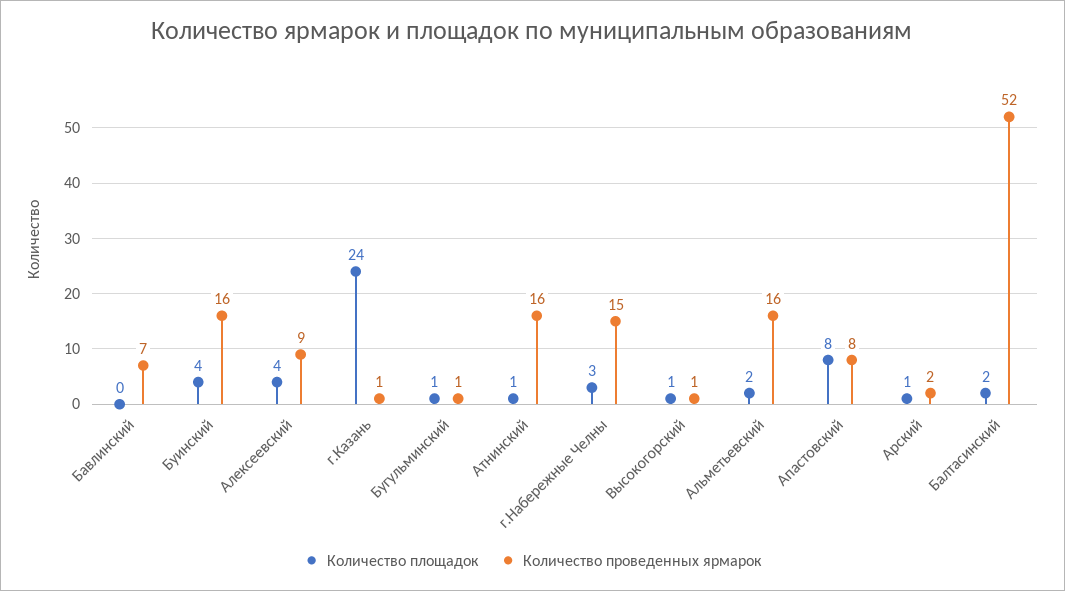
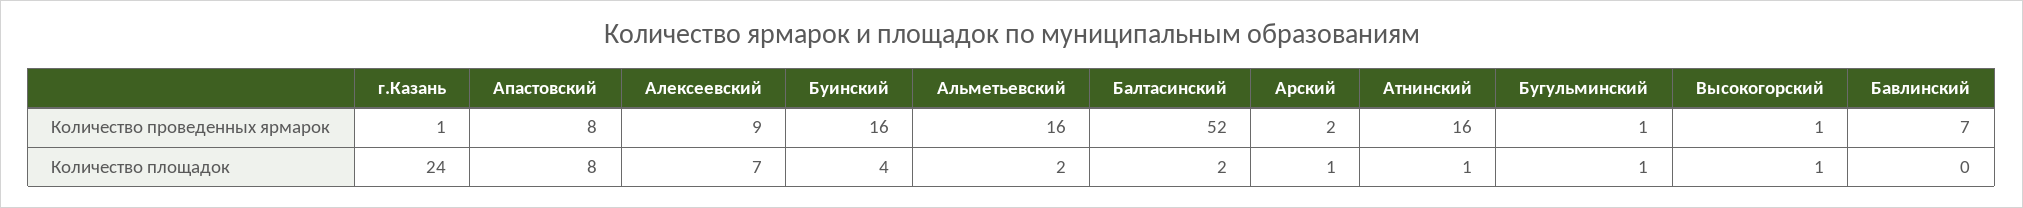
Количество площадок, Алексеевский: 4 -> 7
Количество площадок, г.Набережные Челны: 3 -> none
Количество проведенных ярмарок, г.Набережные Челны: 15 -> none

